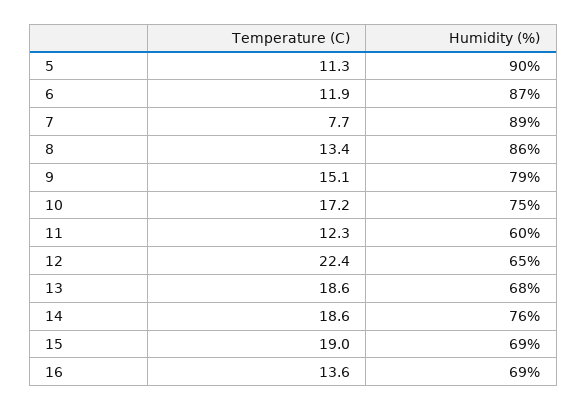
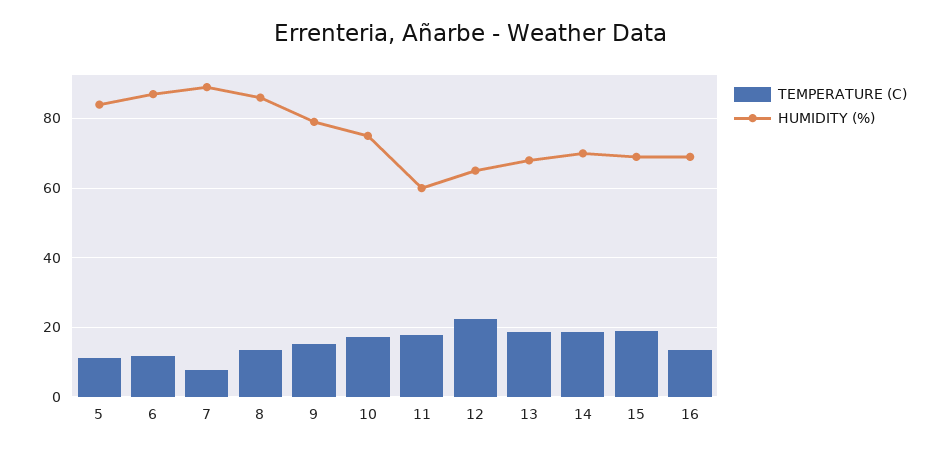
Humidity (%), 5: 90 -> 84
Temperature (C), 11: 12.3 -> 18
Humidity (%), 14: 76 -> 70

